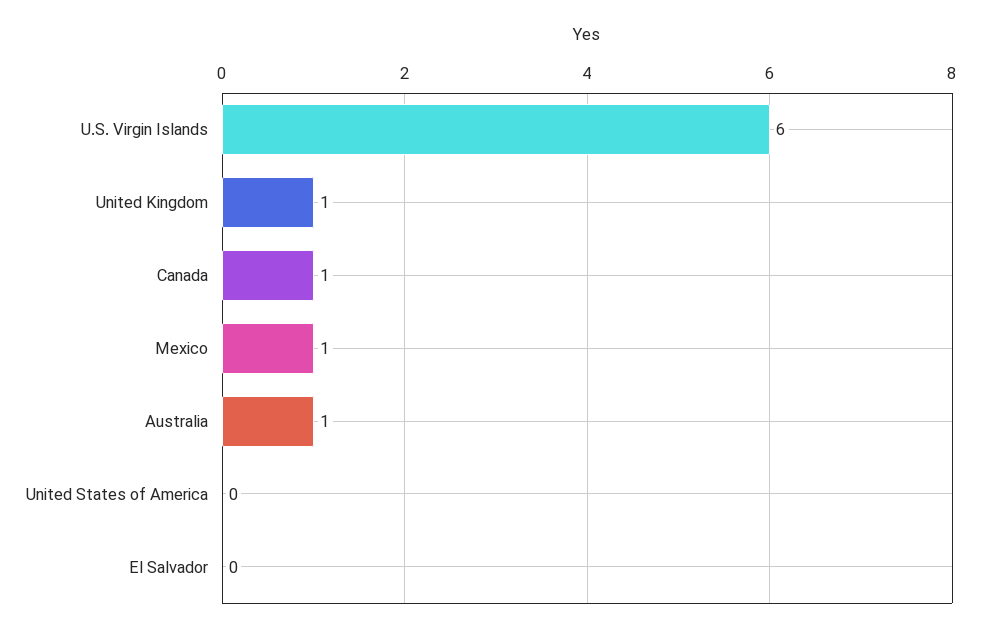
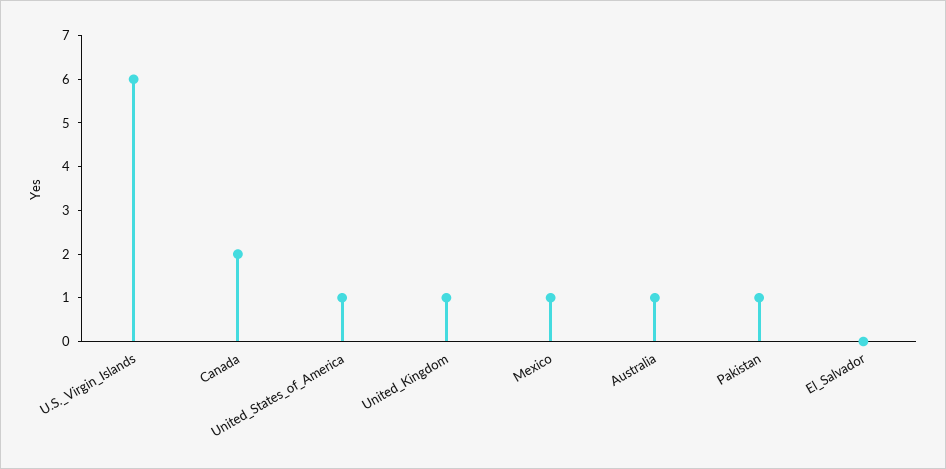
Canada: 1 -> 2
United States of America: 0 -> 1
Pakistan: none -> 1

